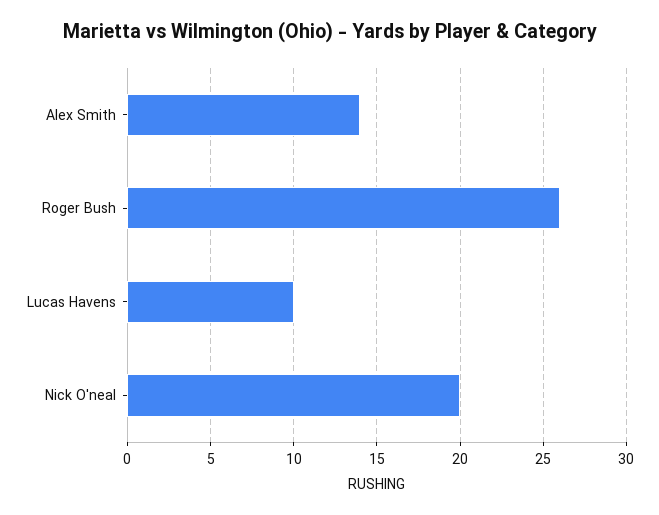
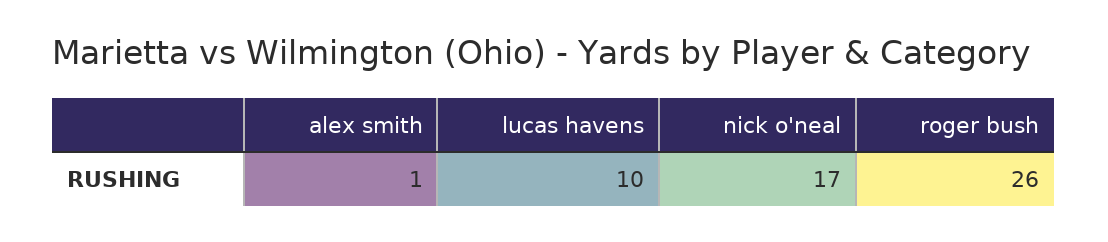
Alex Smith: 14 -> 1
Nick O'neal: 20 -> 17

